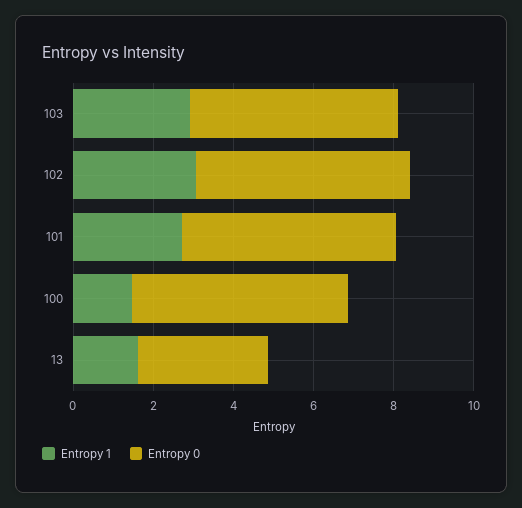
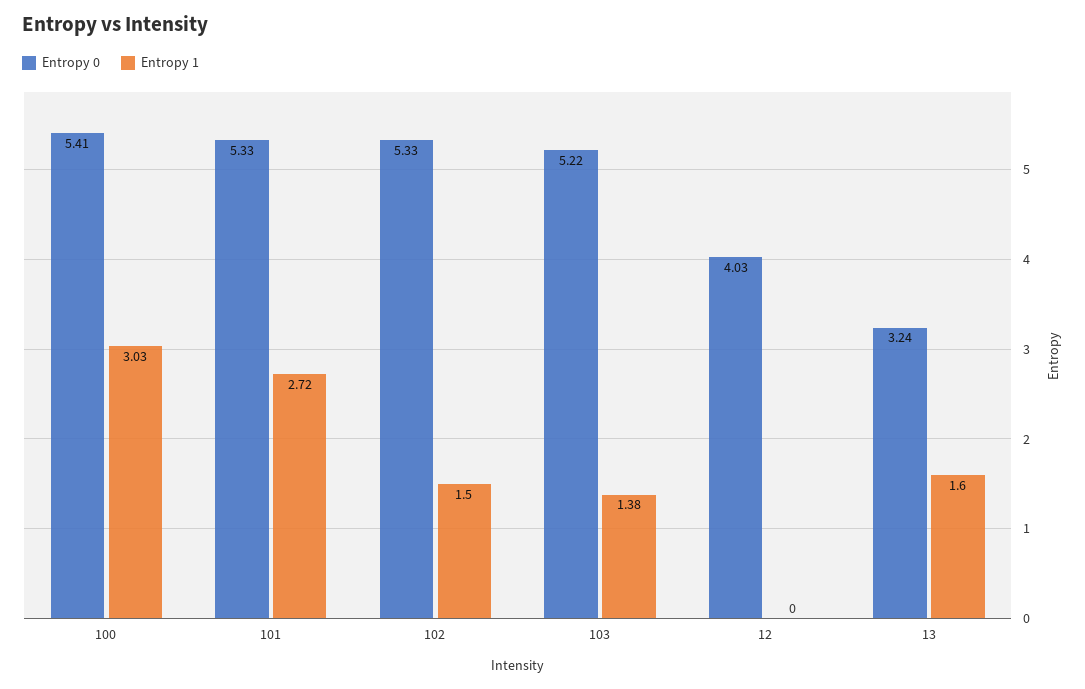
Entropy 1, 103: 3 -> 1.38
Entropy 1, 102: 3 -> 1.5
Entropy 1, 100: 1.5 -> 3.03
Entropy 0, 12: none -> 4.03
Entropy 1, 12: none -> 0

